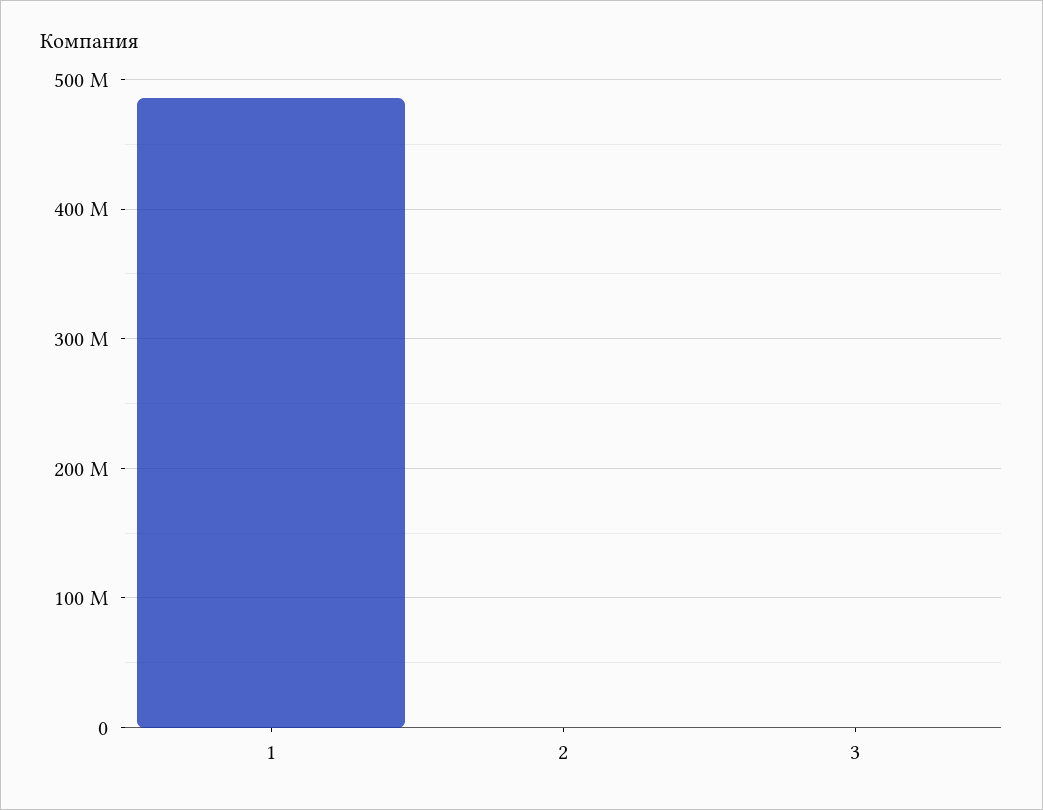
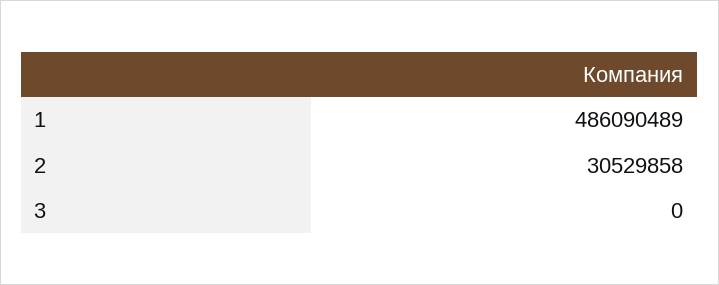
2: 0 -> 30529858

